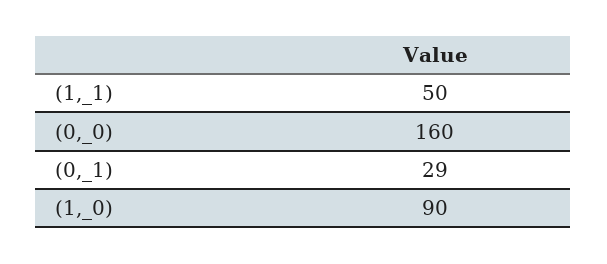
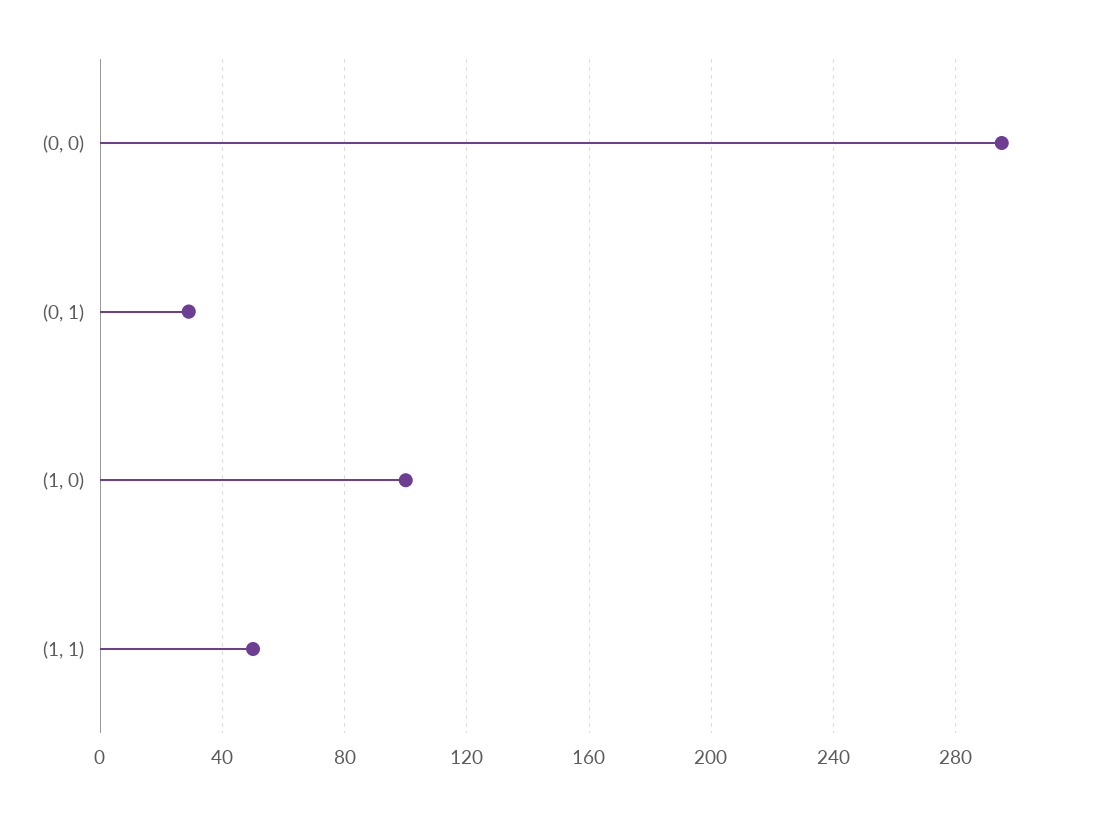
(0,_0): 160 -> 295
(1,_0): 90 -> 100

